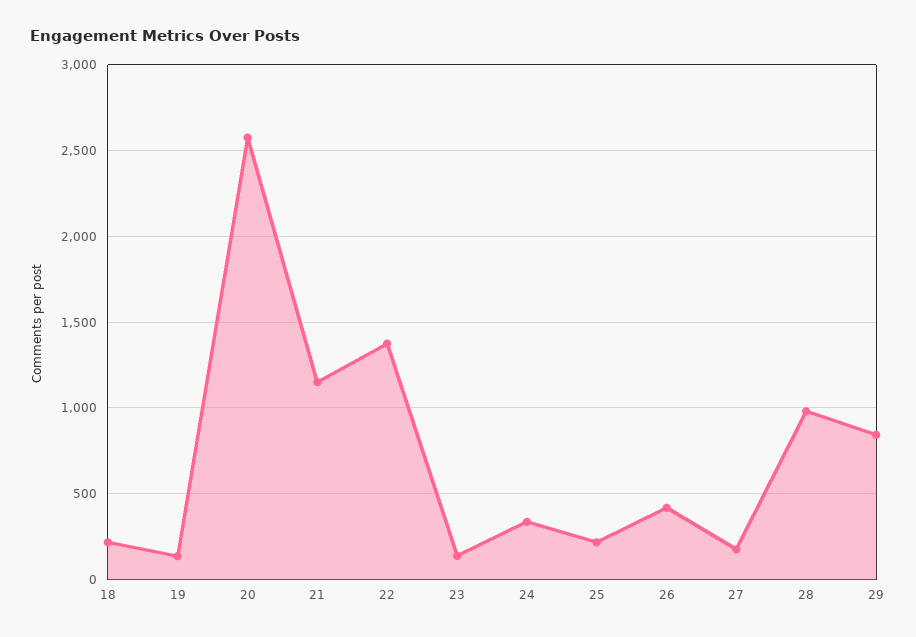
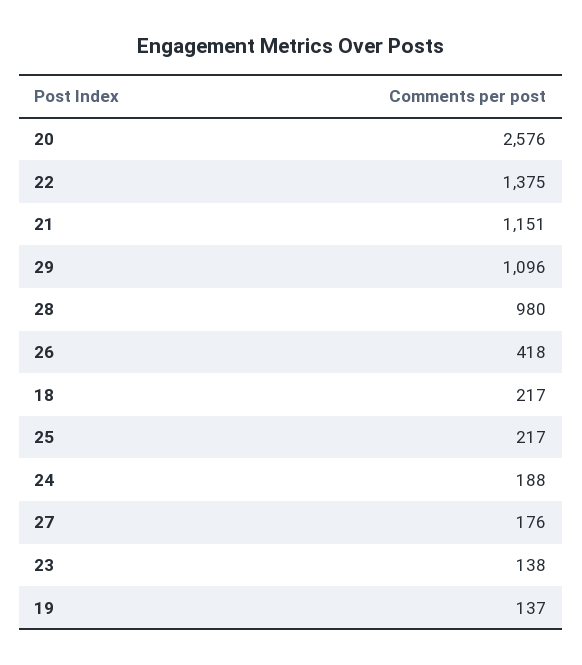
24: 350 -> 188
29: 850 -> 1096

